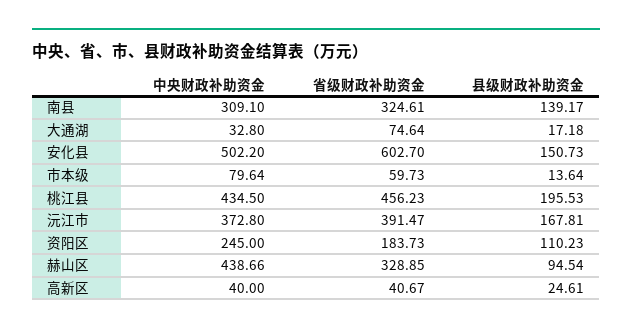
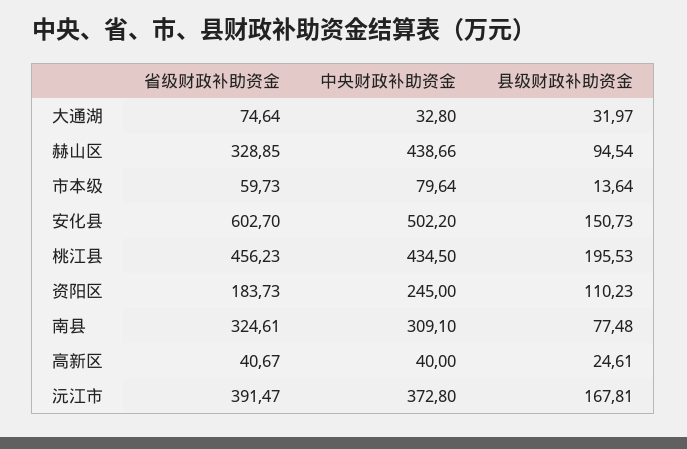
县级财政补助资金, 南县: 139.17 -> 77.48
县级财政补助资金, 大通湖: 17.18 -> 31.97

